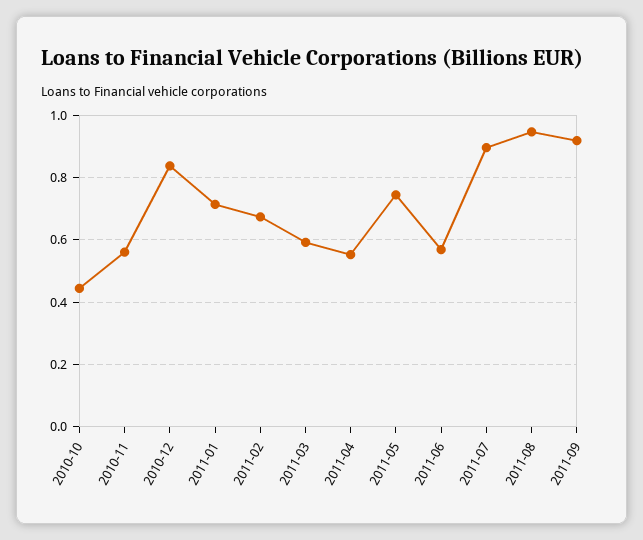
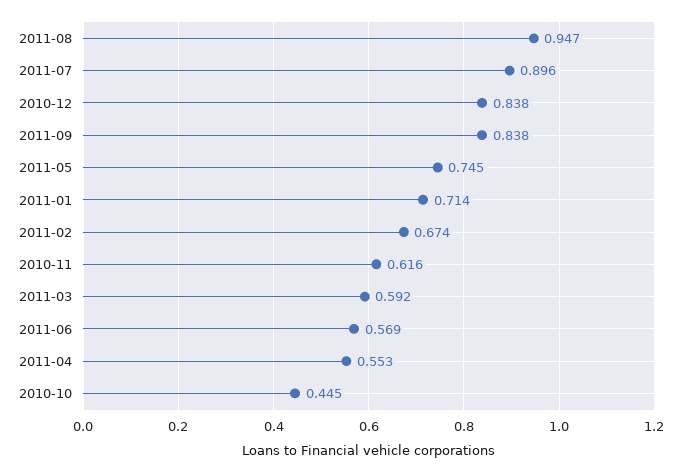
2010-11: 0.56 -> 0.616
2011-09: 0.92 -> 0.838

